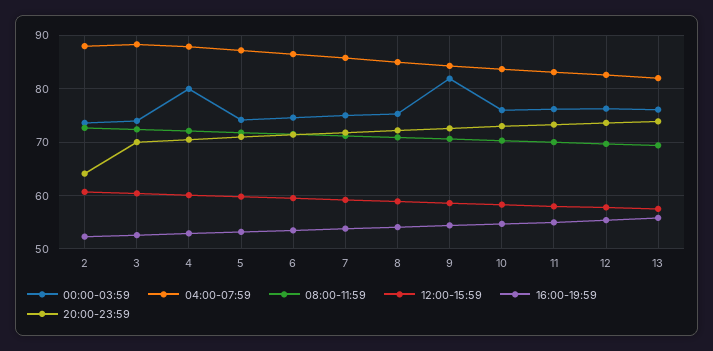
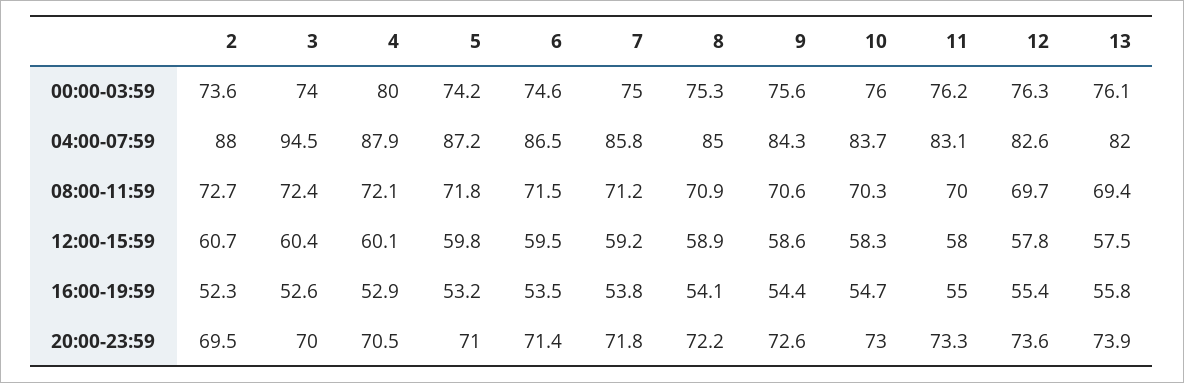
20:00-23:59, 2: 64 -> 69.5
04:00-07:59, 3: 88 -> 94.5
00:00-03:59, 9: 82 -> 75.6

